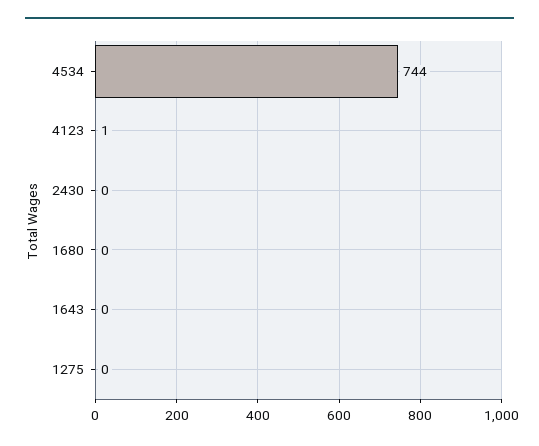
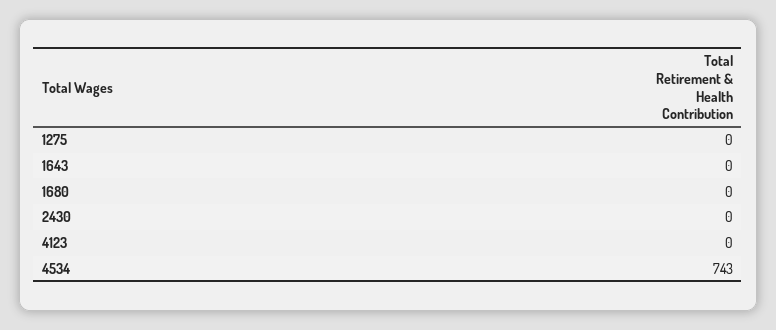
4534: 744 -> 743
4123: 1 -> 0

